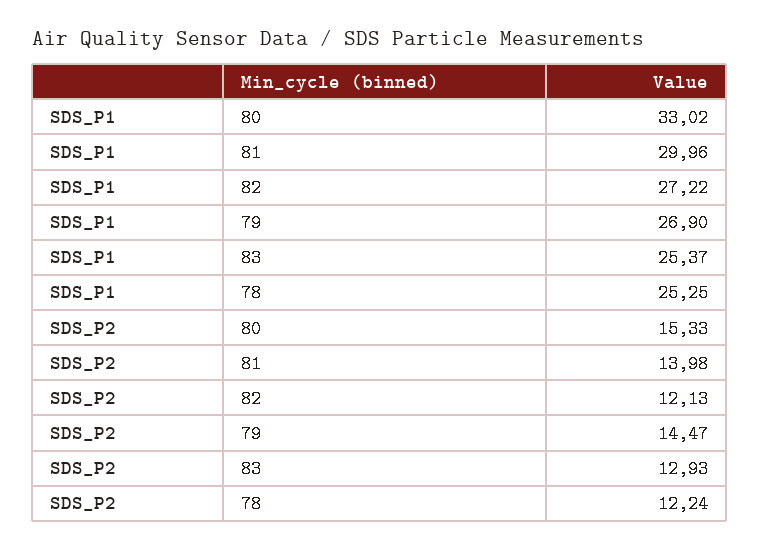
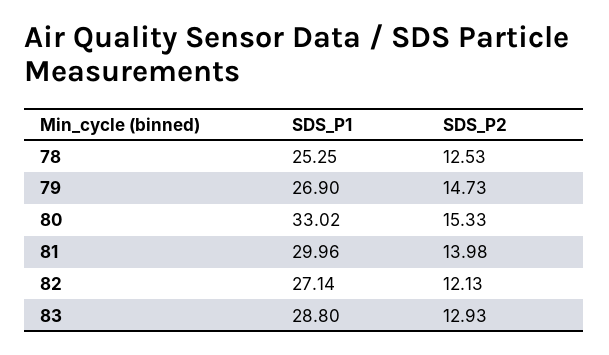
SDS_P1, 82: 27.22 -> 27.14
SDS_P1, 83: 25.37 -> 28.8
SDS_P2, 79: 14.47 -> 14.73
SDS_P2, 78: 12.24 -> 12.53

